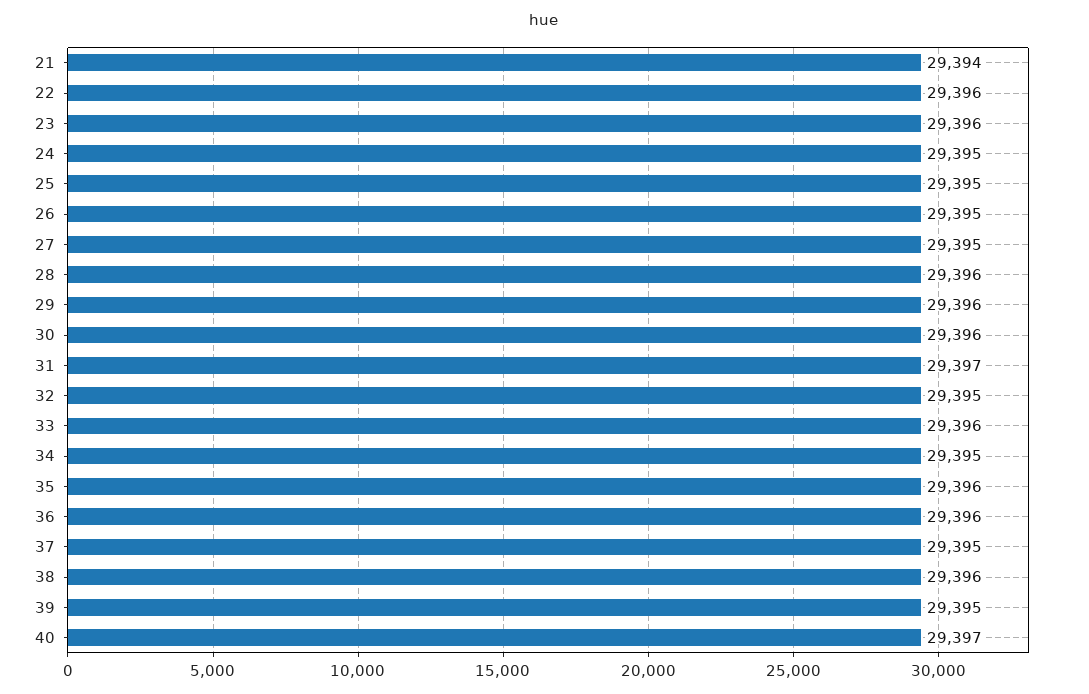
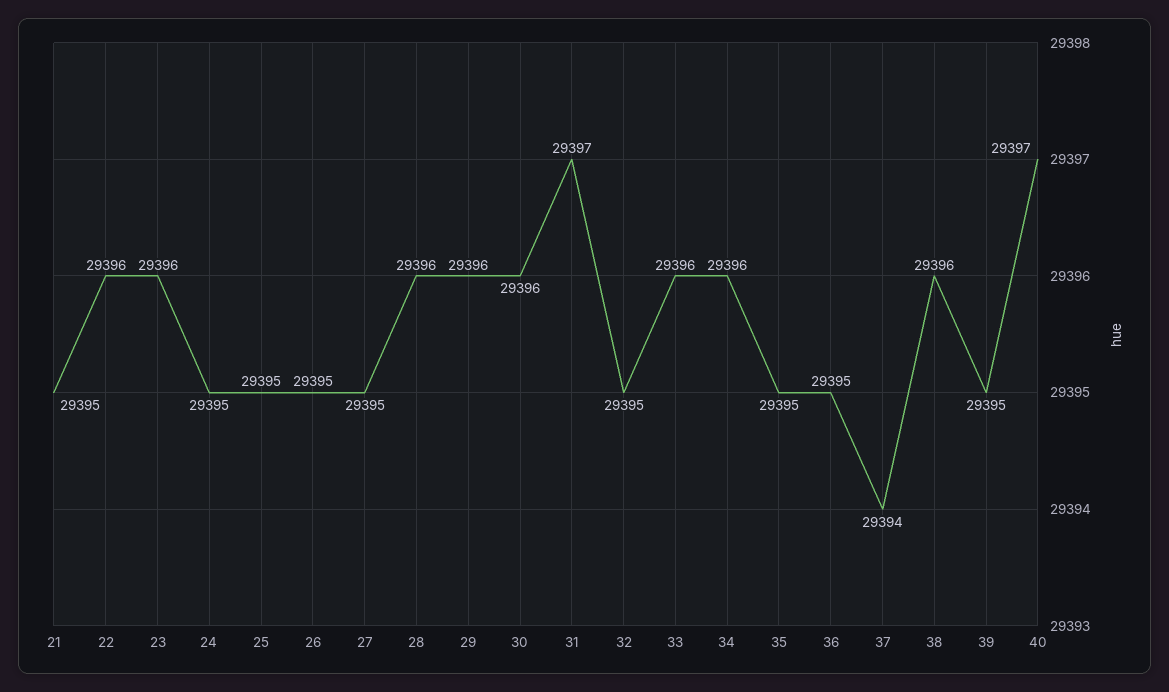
21: 29394 -> 29395
34: 29395 -> 29396
35: 29396 -> 29395
36: 29396 -> 29395
37: 29395 -> 29394

